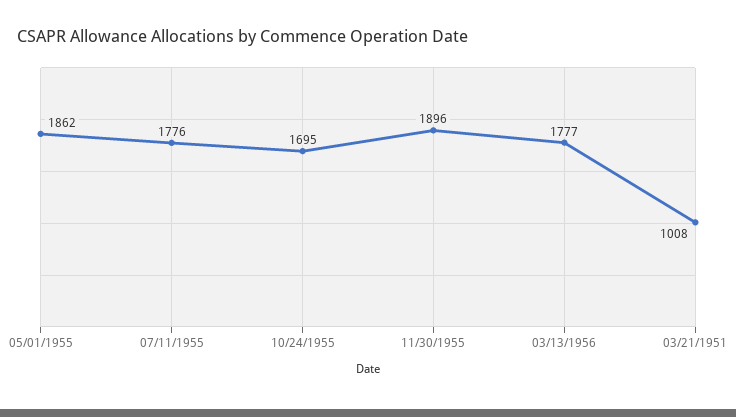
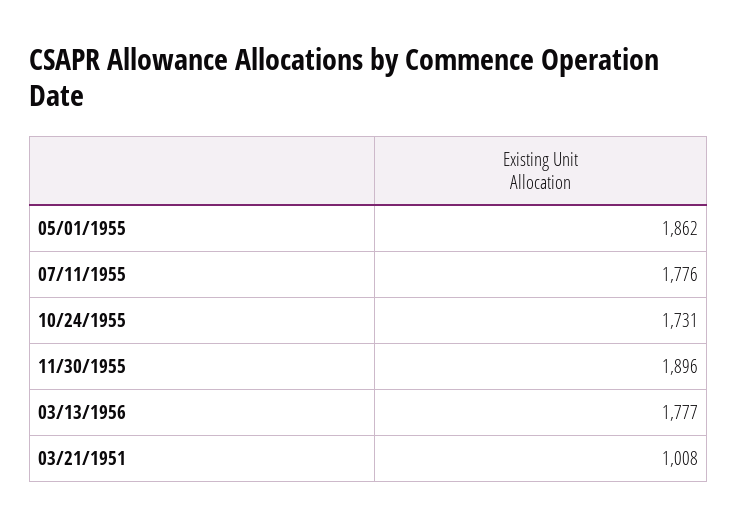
10/24/1955: 1695 -> 1731

